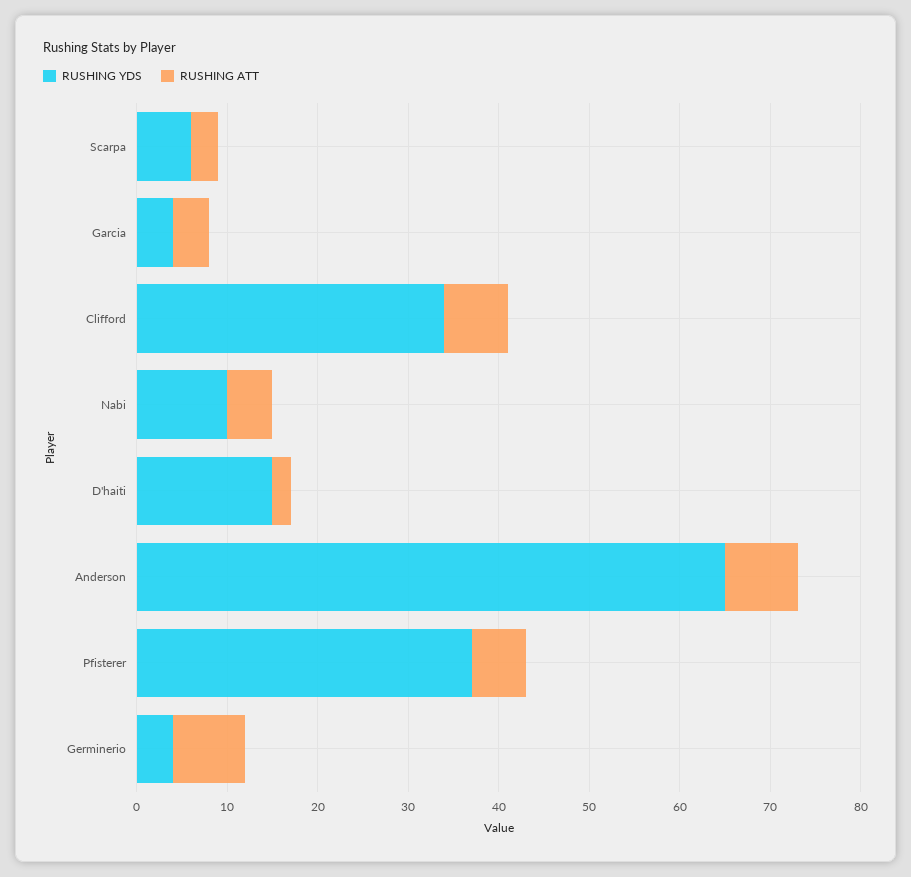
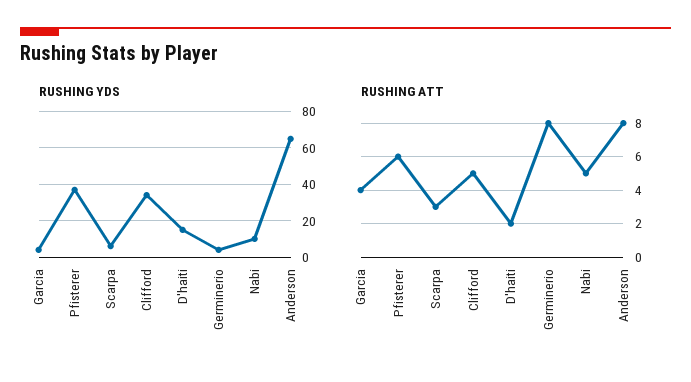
RUSHING ATT, Clifford: 7 -> 5

